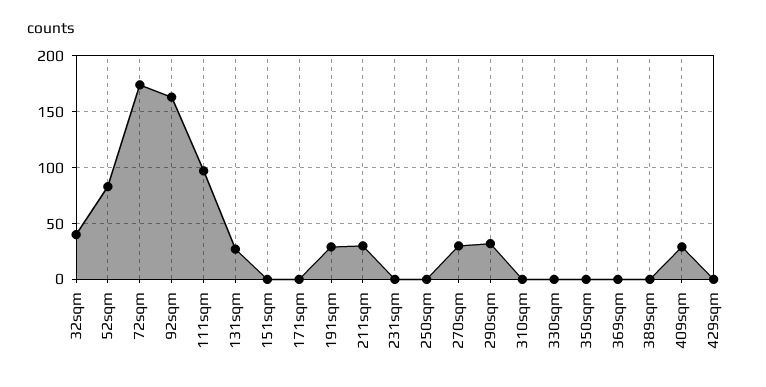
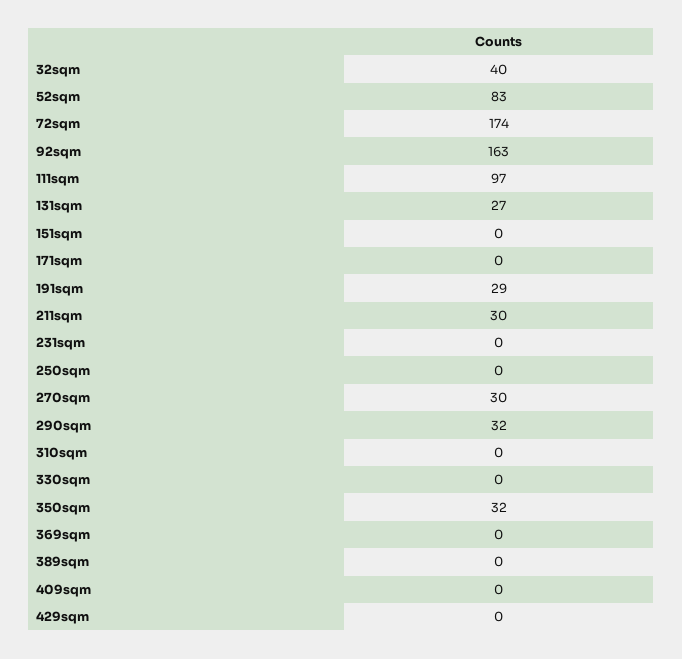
350sqm: 0 -> 32
409sqm: 30 -> 0

